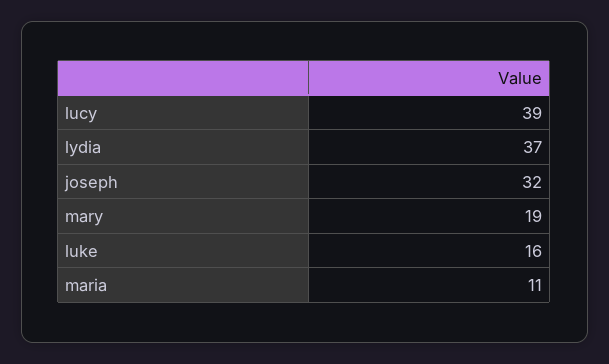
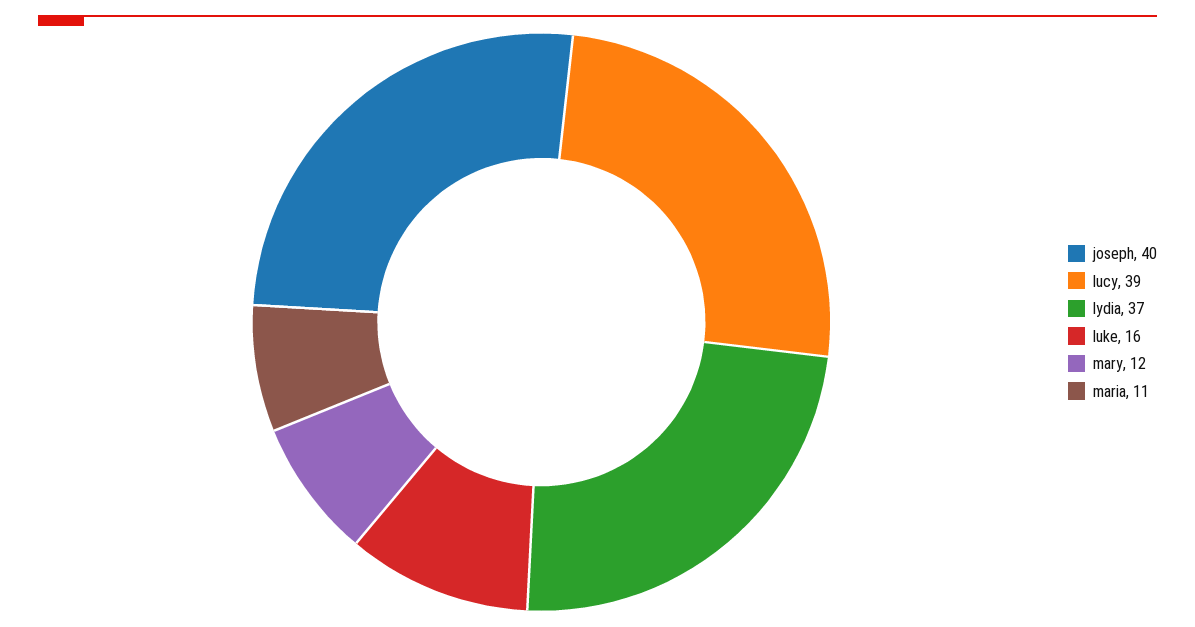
joseph: 32 -> 40
mary: 19 -> 12

